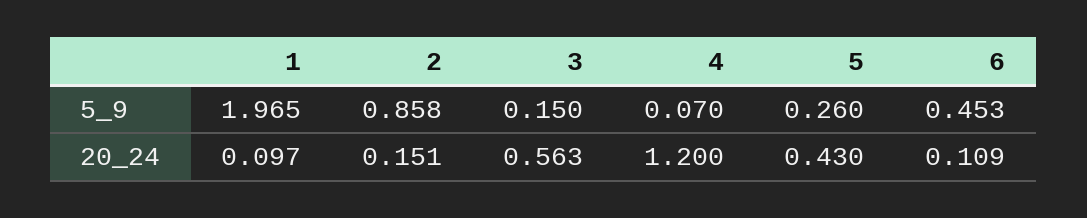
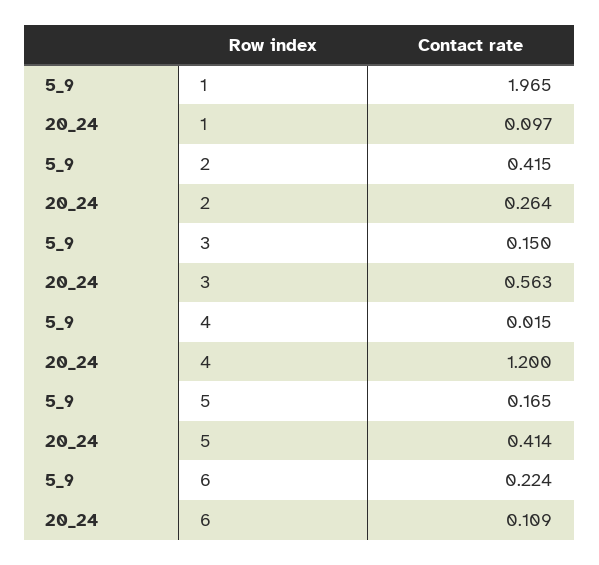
2, 5_9: 0.858 -> 0.415
4, 5_9: 0.07 -> 0.015
5, 5_9: 0.26 -> 0.165
6, 5_9: 0.453 -> 0.224
2, 20_24: 0.151 -> 0.264
5, 20_24: 0.43 -> 0.414

